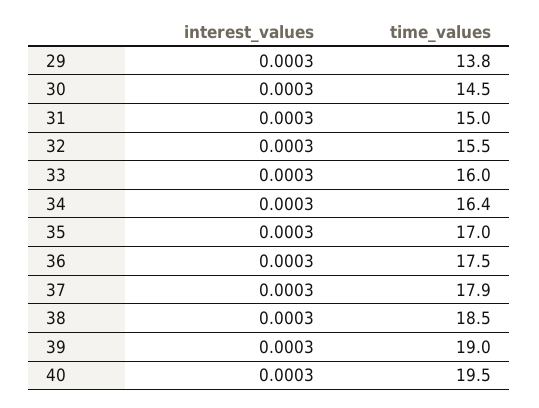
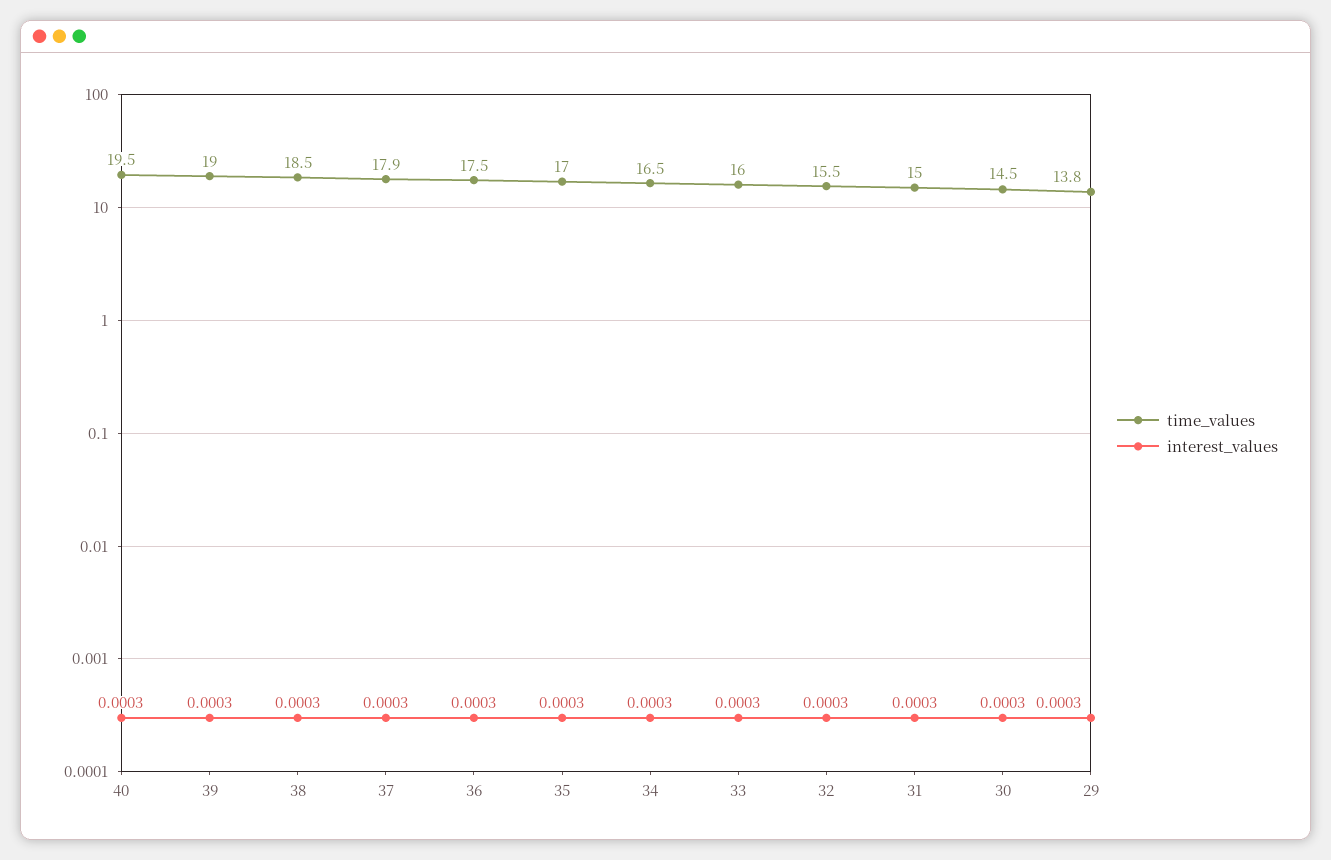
time_values, 34: 16.4 -> 16.5

